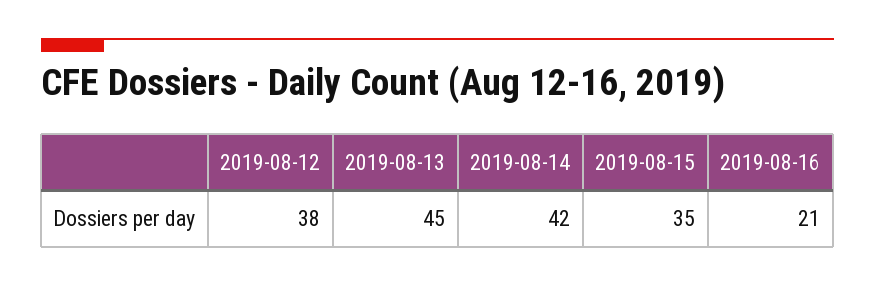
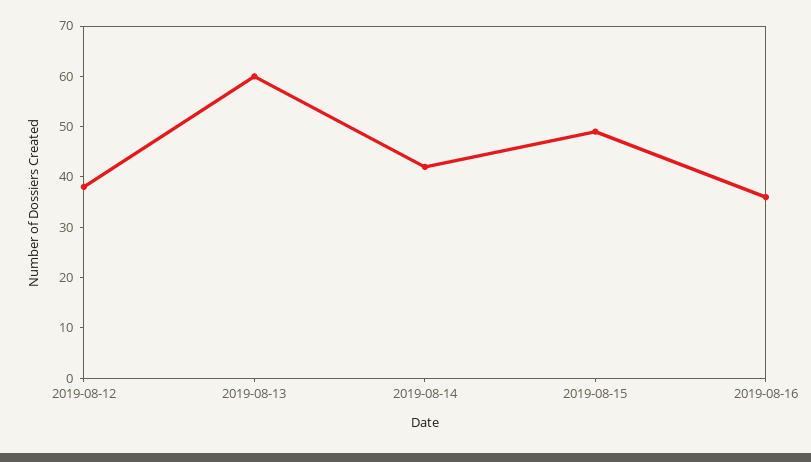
2019-08-13: 45 -> 60
2019-08-15: 35 -> 50
2019-08-16: 21 -> 35

